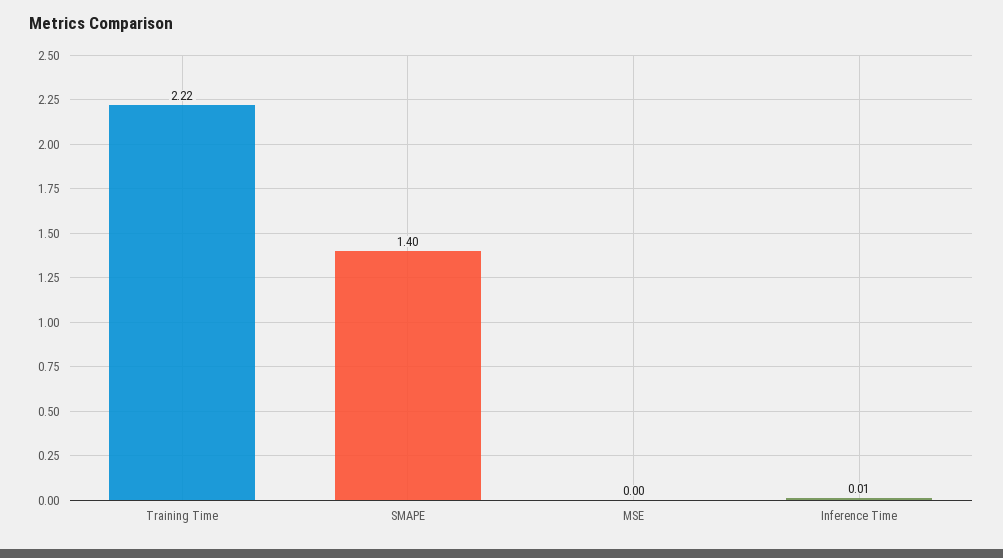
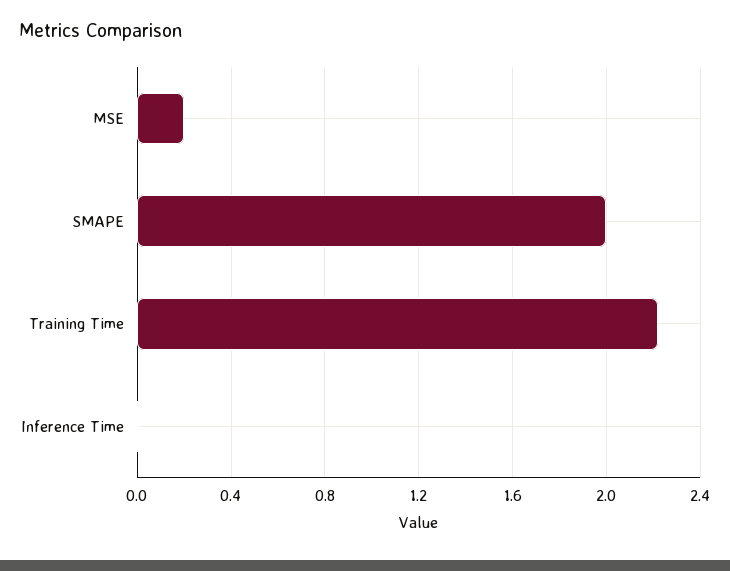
SMAPE: 1.4 -> 2
MSE: 0 -> 0.2

